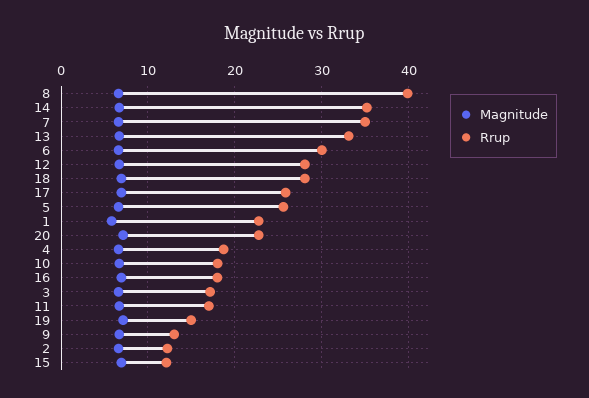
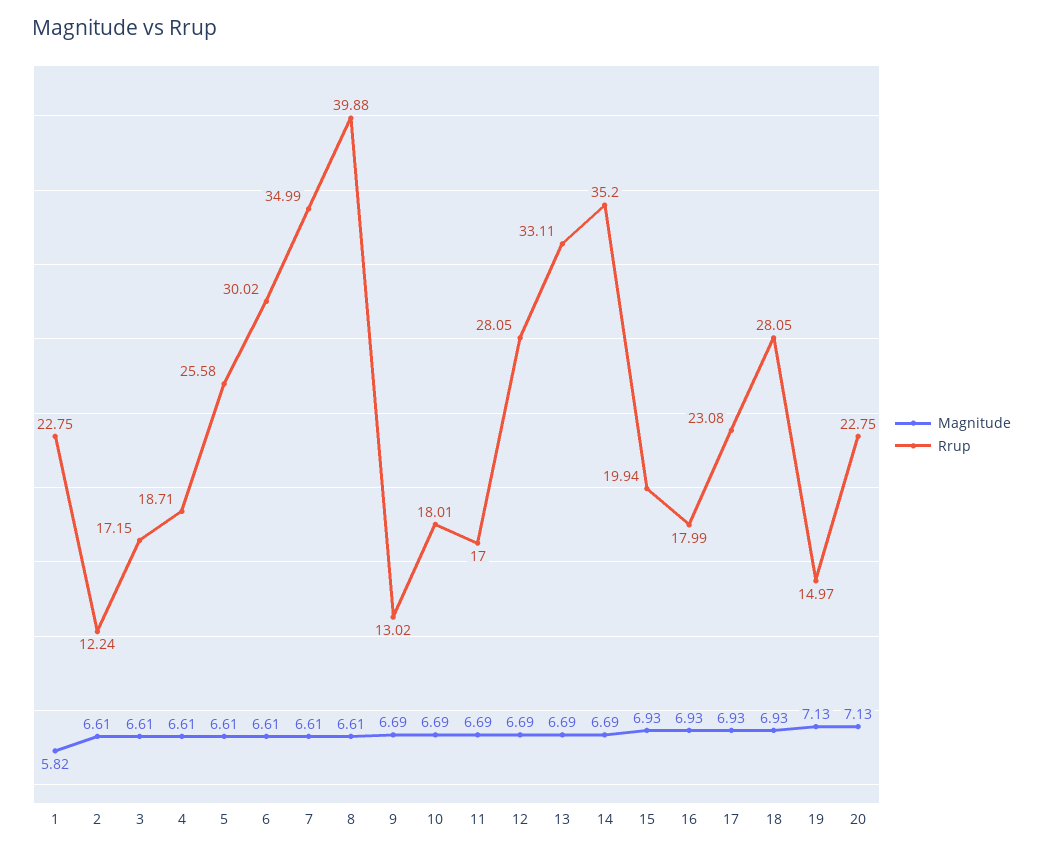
Rrup, 17: 26 -> 23.08
Rrup, 15: 12 -> 19.94

